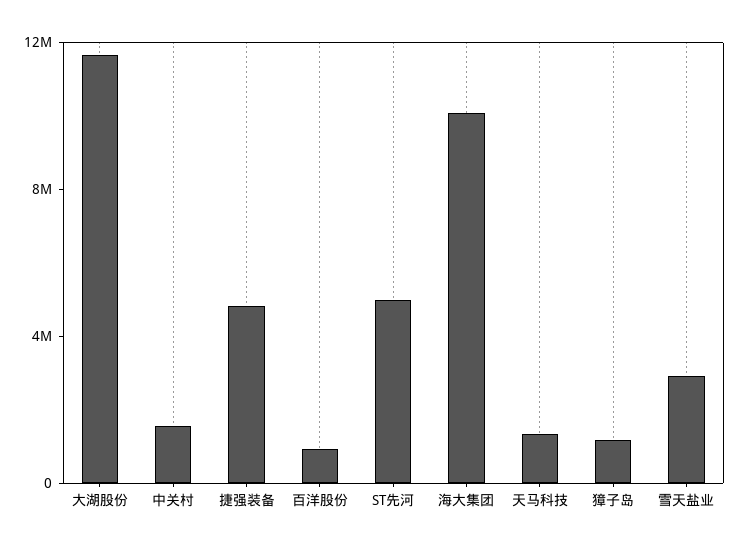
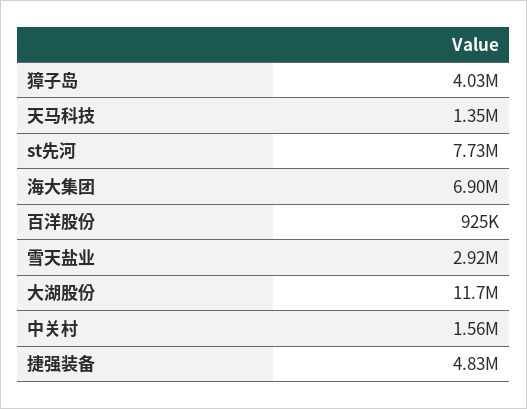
ST先河: 5000000 -> 7730000
海大集团: 10000000 -> 6900000
獐子岛: 1000000 -> 4030000

